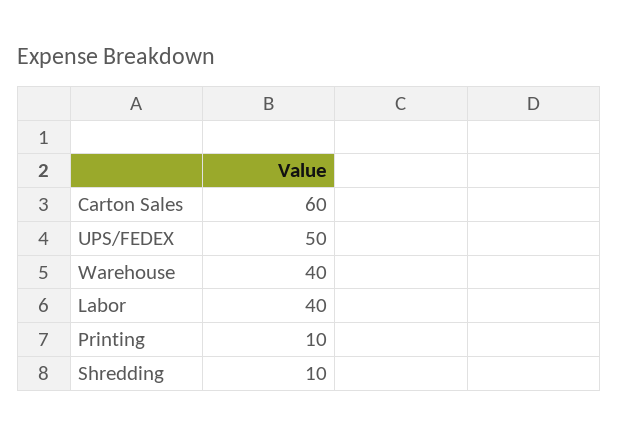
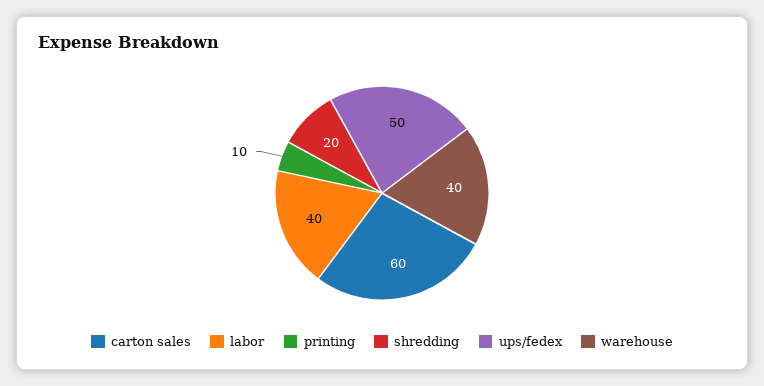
Shredding: 10 -> 20

